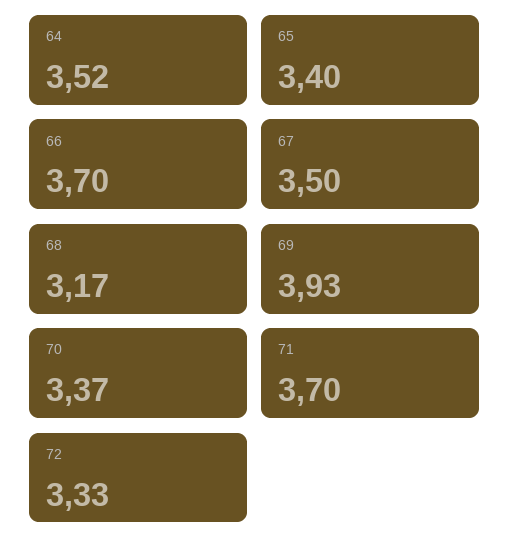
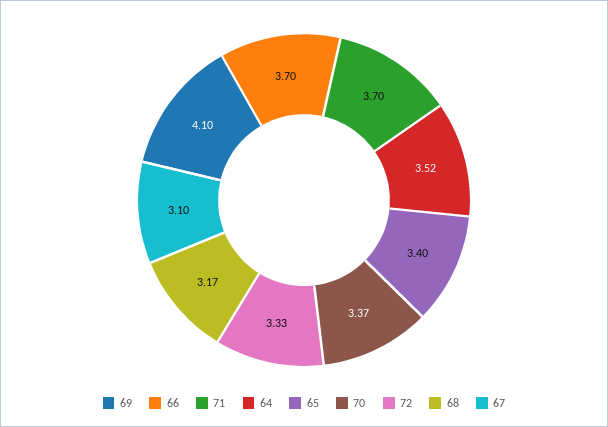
67: 3.5 -> 3.1
69: 3.93 -> 4.1

